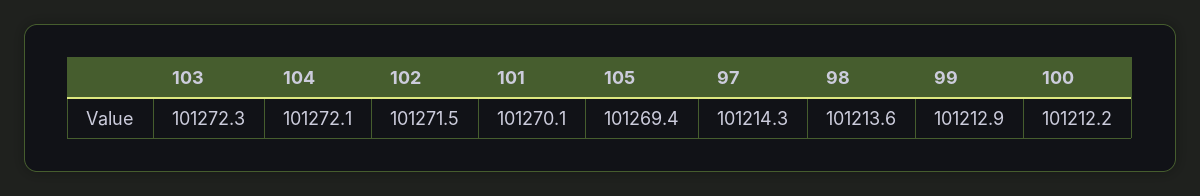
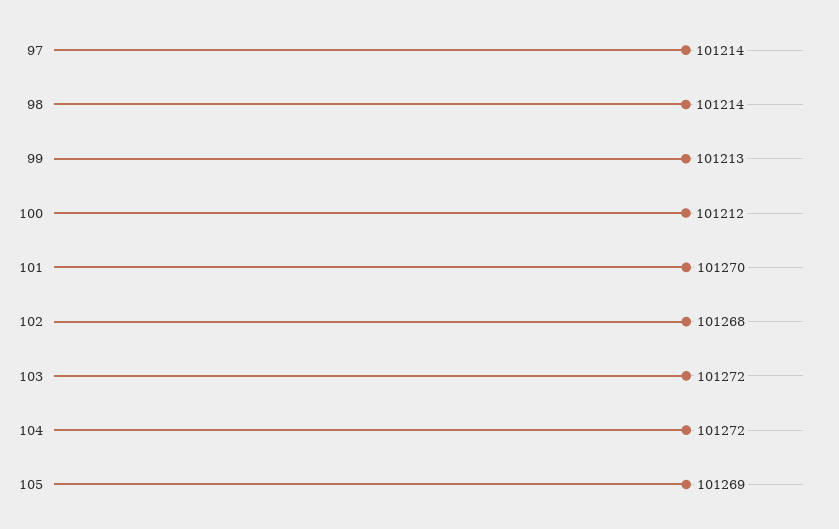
102: 101271.5 -> 101268

